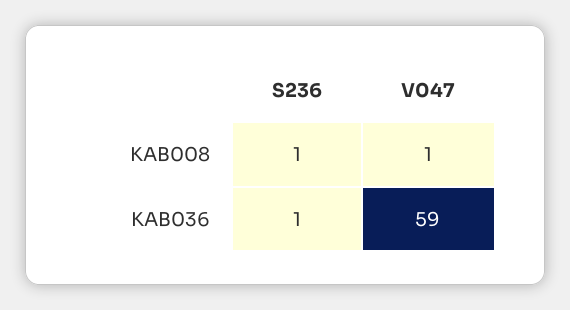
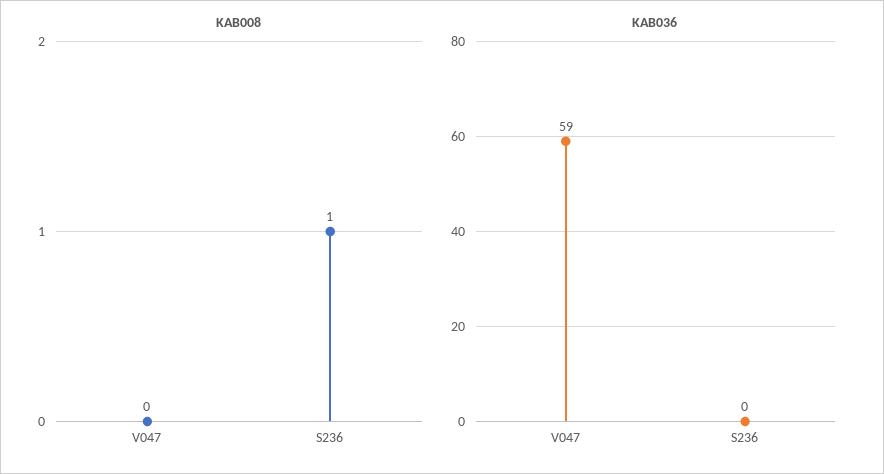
KAB008, V047: 1 -> 0
KAB036, S236: 1 -> 0

